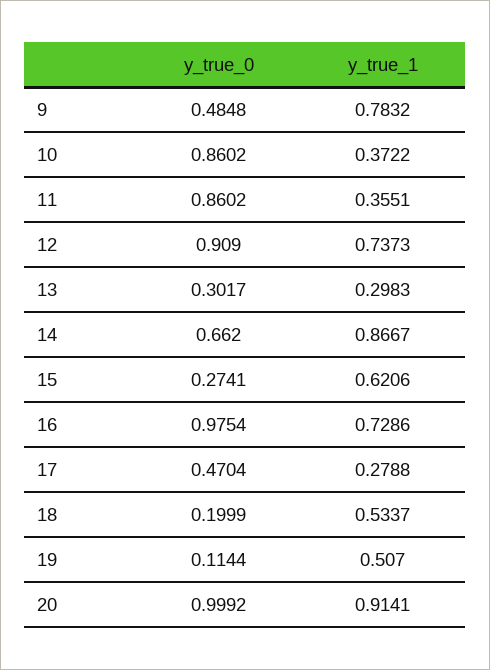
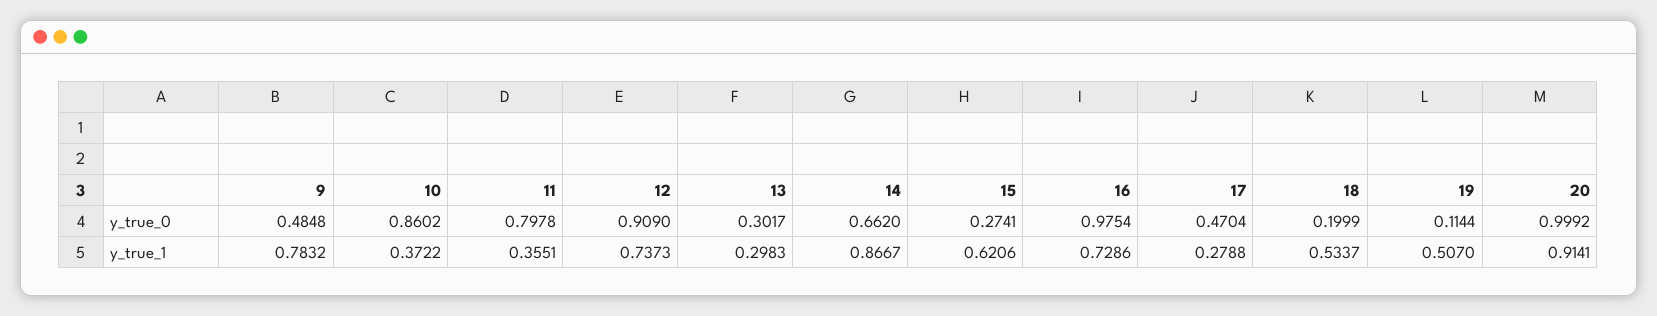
y_true_0, 11: 0.8602 -> 0.7978

